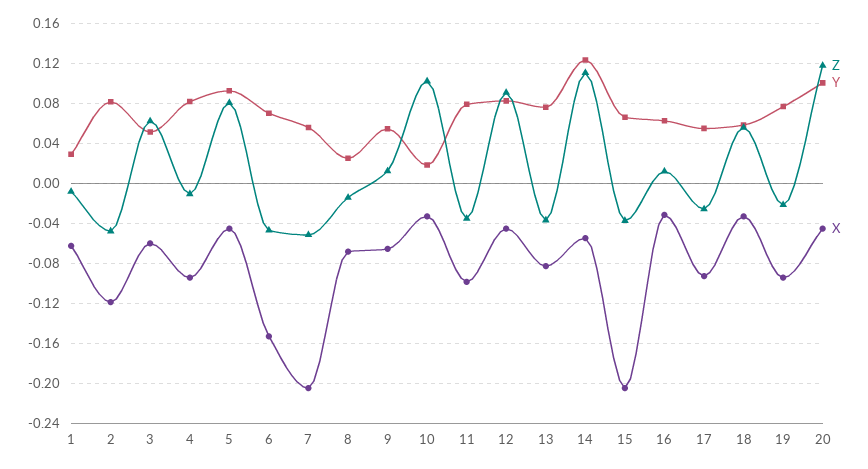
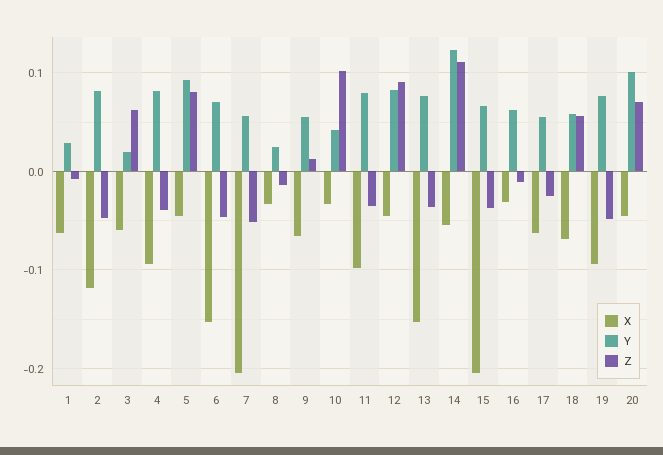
Y, 3: 0.05 -> 0.02
Z, 4: -0.01 -> -0.04
X, 8: -0.07 -> -0.03
Y, 10: 0.02 -> 0.04
X, 13: -0.08 -> -0.15
Z, 16: 0.01 -> -0.01
X, 17: -0.09 -> -0.06
X, 18: -0.03 -> -0.07
Z, 19: -0.02 -> -0.05
Z, 20: 0.12 -> 0.07

